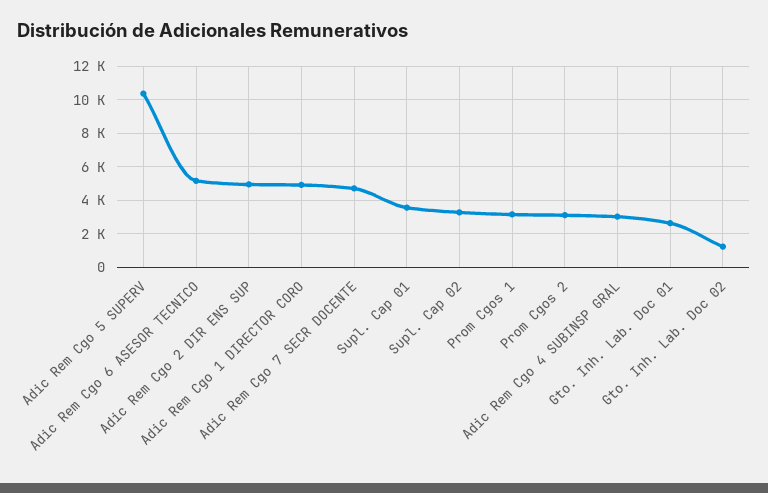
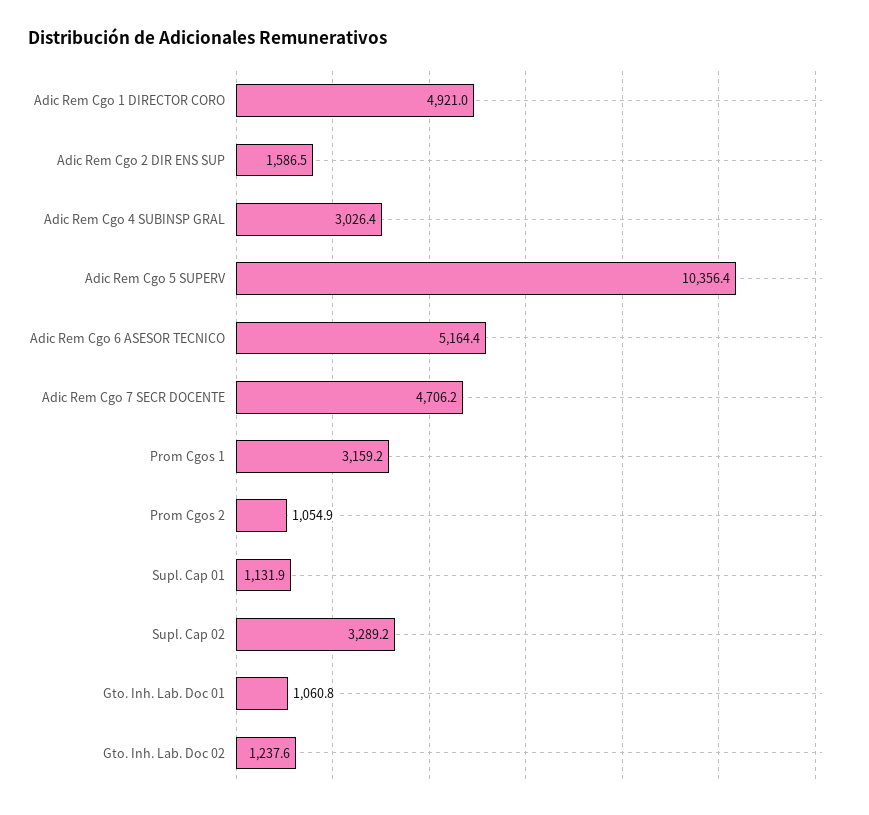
Adic Rem Cgo 2 DIR ENS SUP: 5000 -> 1586.5
Supl. Cap 01: 3500 -> 1131.9
Prom Cgos 2: 3000 -> 1054.9
Gto. Inh. Lab. Doc 01: 2500 -> 1060.8

